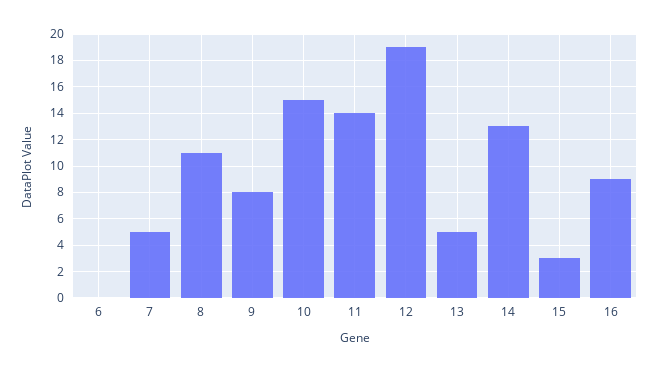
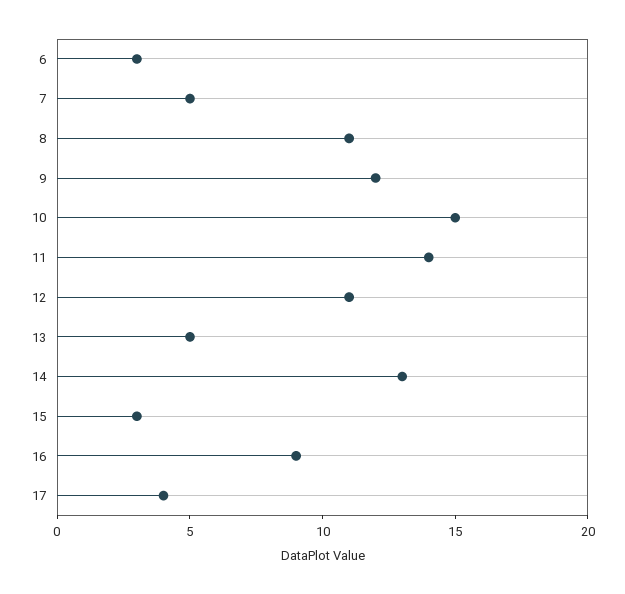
6: 0 -> 3
9: 8 -> 12
12: 19 -> 11
17: none -> 4

